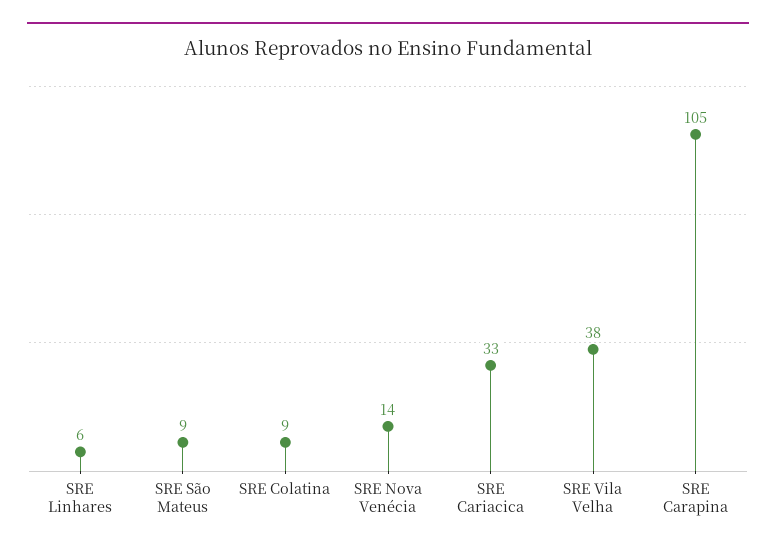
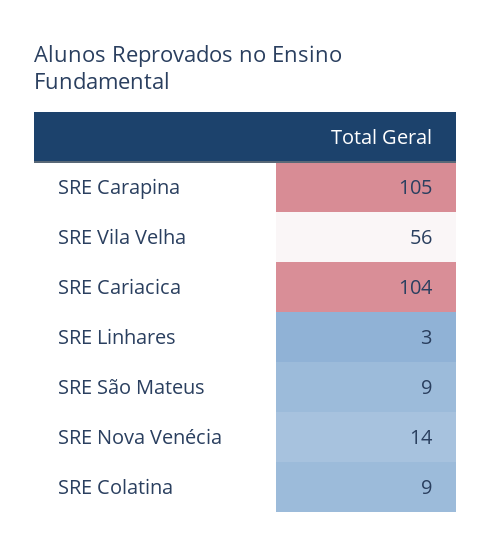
SRE Linhares: 6 -> 3
SRE Cariacica: 33 -> 104
SRE Vila Velha: 38 -> 56

